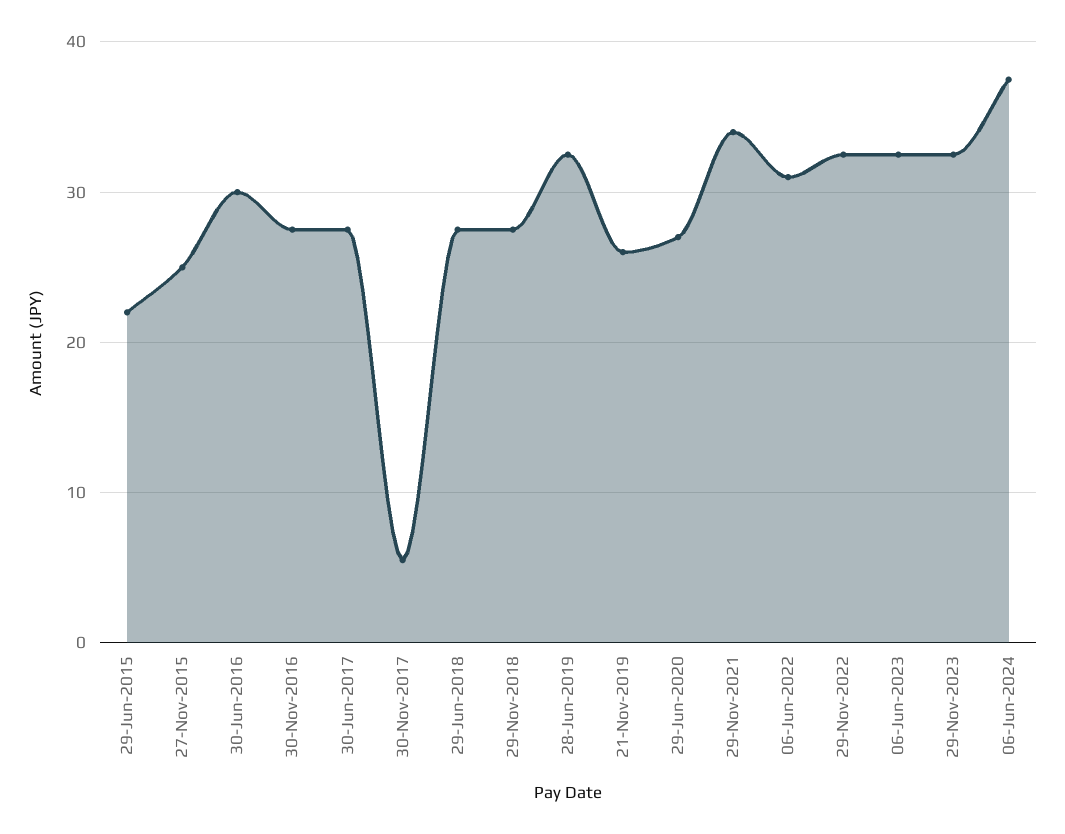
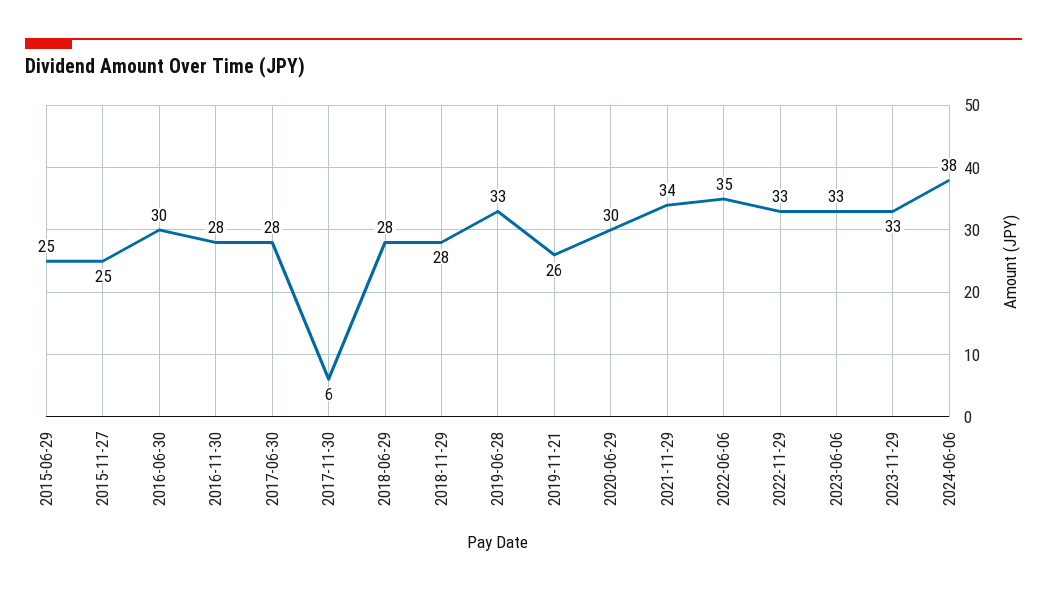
29-Jun-2015: 22 -> 25
29-Jun-2020: 27 -> 30
06-Jun-2022: 31 -> 35

